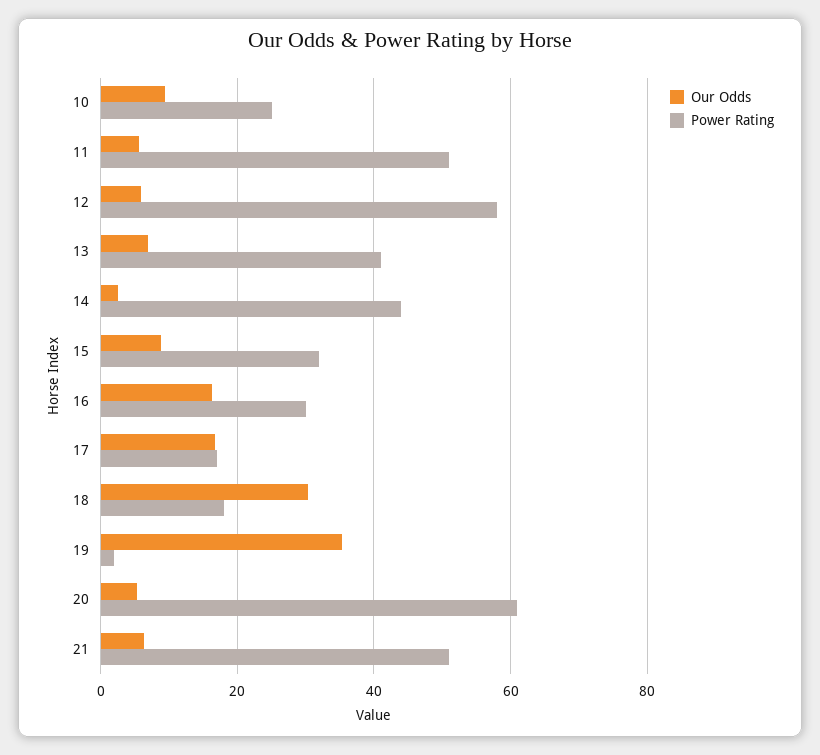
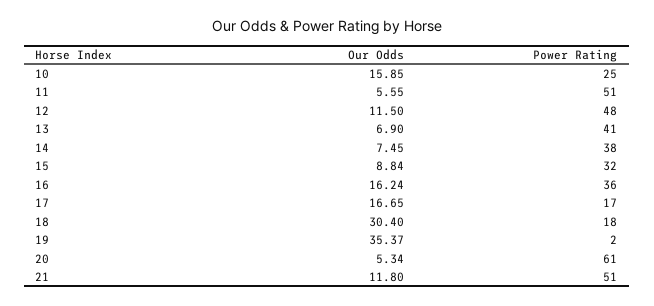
Our Odds, 10: 10 -> 15.85
Our Odds, 12: 6 -> 11.5
Power Rating, 12: 58 -> 48
Our Odds, 14: 2 -> 7.45
Power Rating, 14: 44 -> 38
Power Rating, 16: 30 -> 36
Our Odds, 21: 6 -> 11.8

